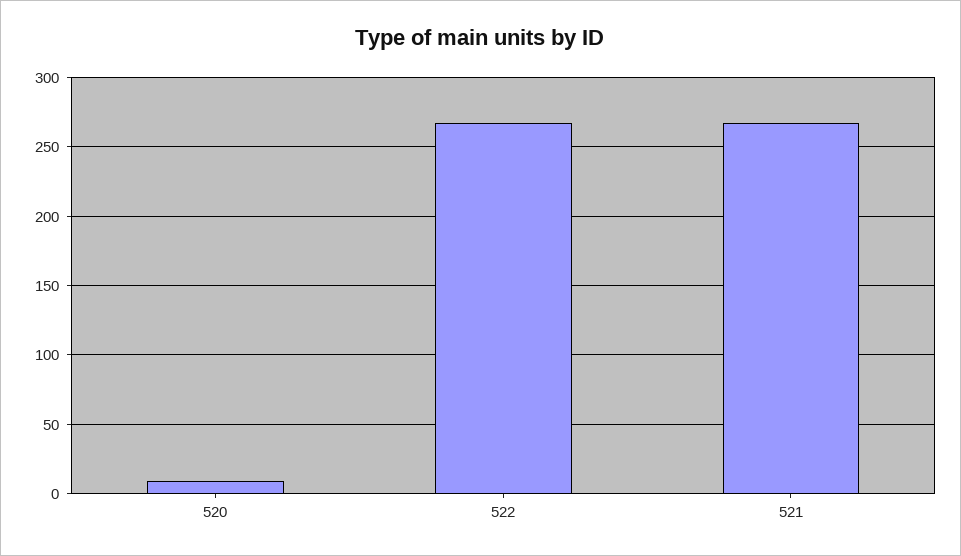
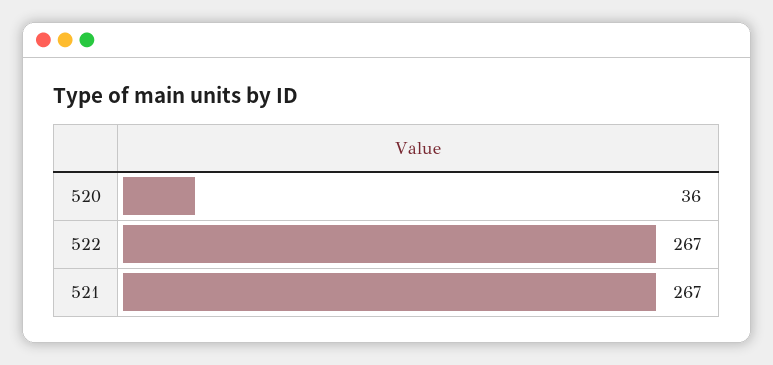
520: 10 -> 36

